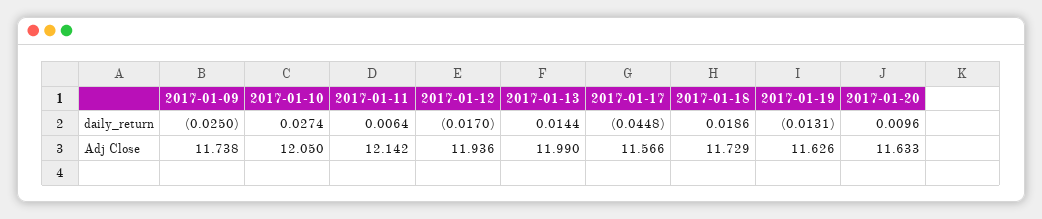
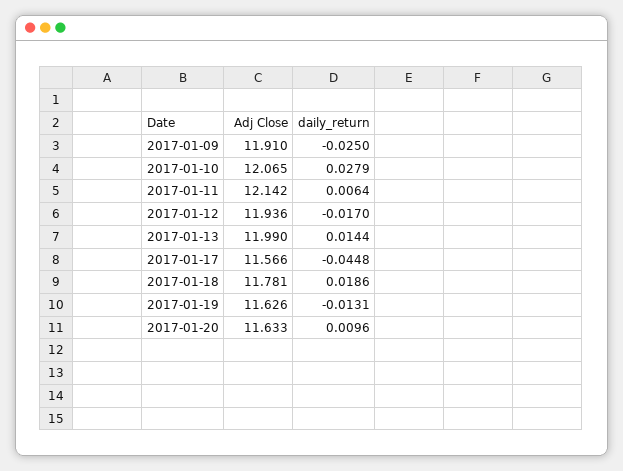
2017-01-10, daily_return: 0.0274 -> 0.0279
2017-01-09, Adj Close: 11.738 -> 11.91
2017-01-10, Adj Close: 12.05 -> 12.065
2017-01-18, Adj Close: 11.729 -> 11.781

